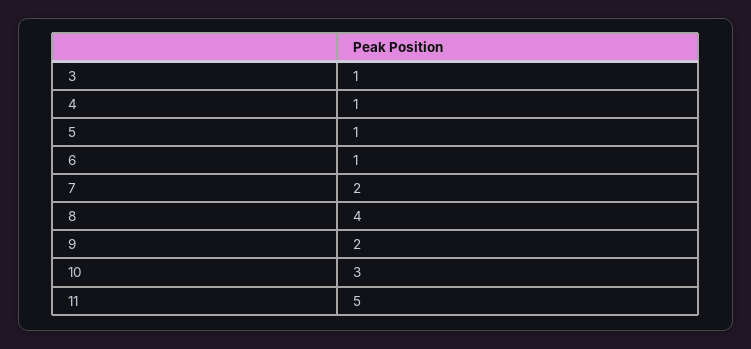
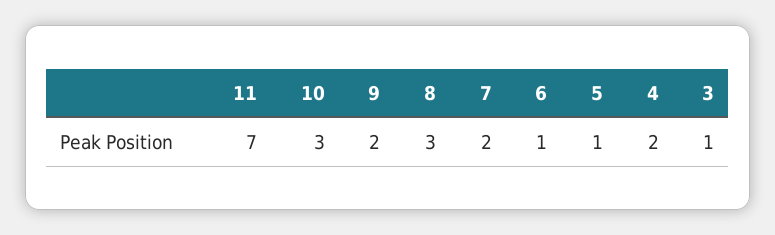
4: 1 -> 2
8: 4 -> 3
11: 5 -> 7

